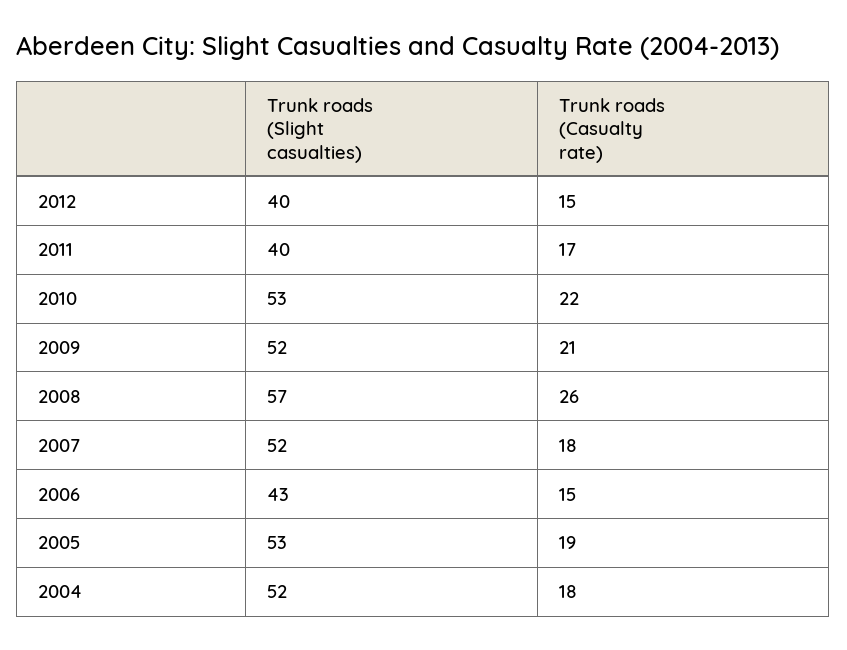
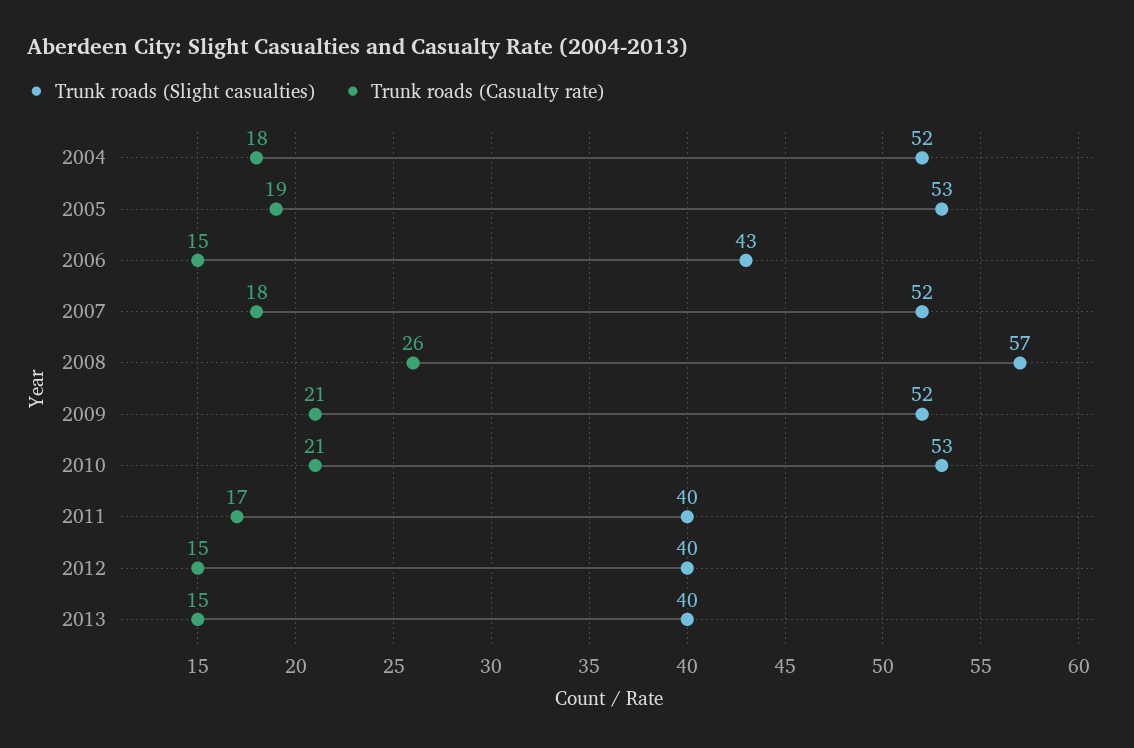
Trunk roads (Casualty rate), 2010: 22 -> 21
Trunk roads (Slight casualties), 2013: none -> 40
Trunk roads (Casualty rate), 2013: none -> 15

